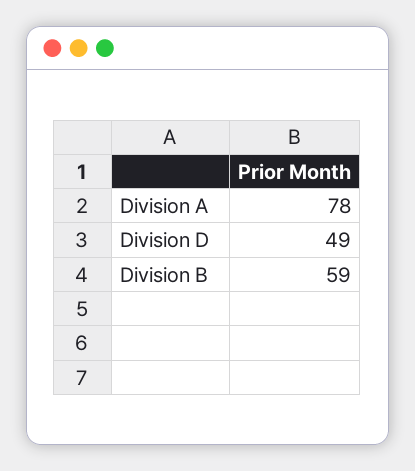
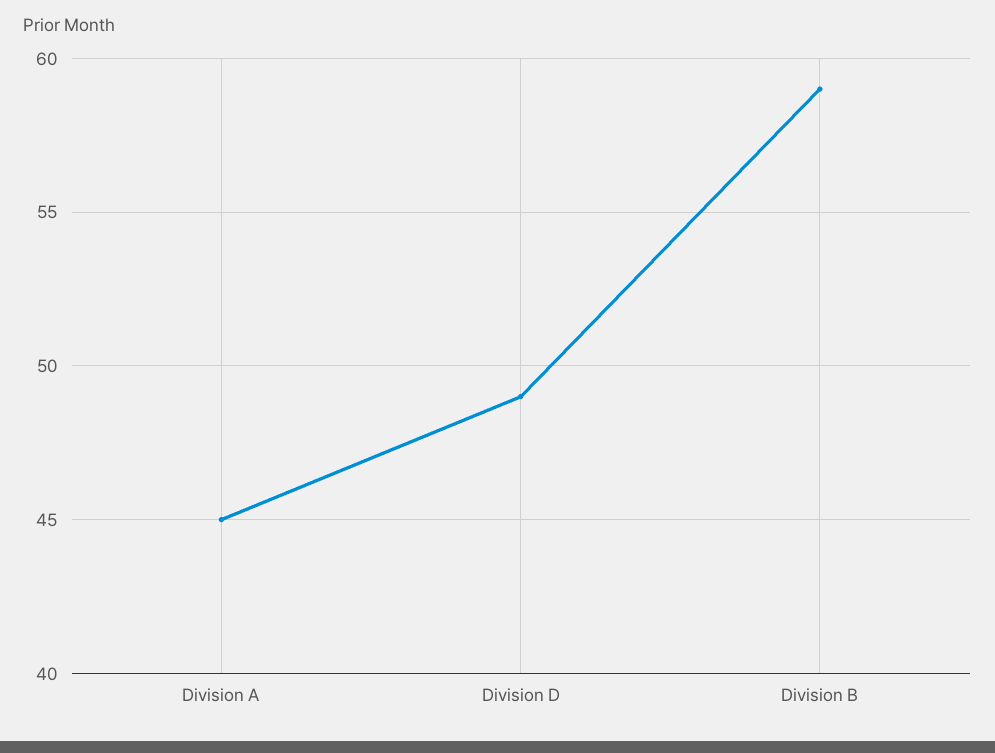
Division A: 78 -> 45

